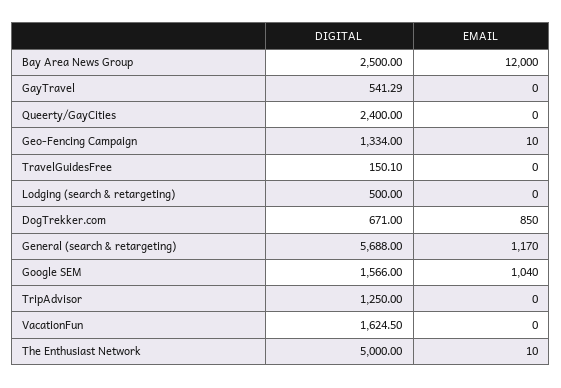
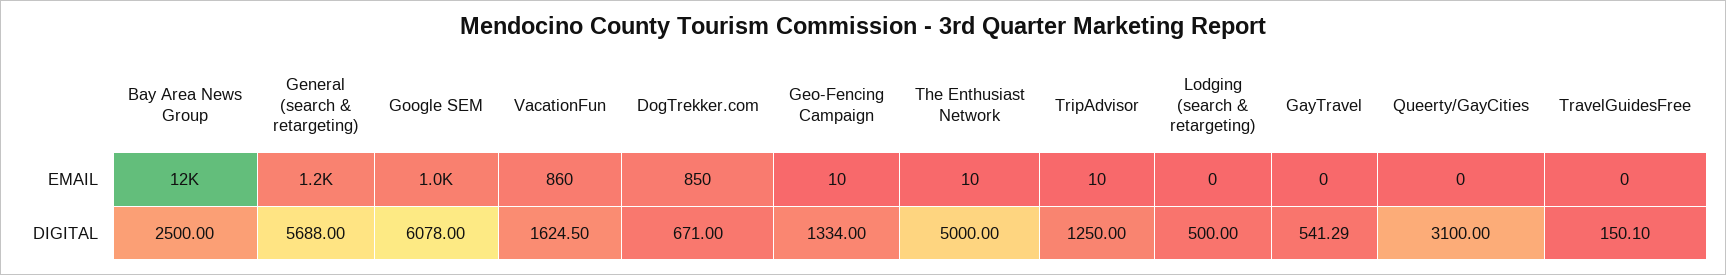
DIGITAL, Queerty/GayCities: 2400 -> 3100
DIGITAL, Google SEM: 1566 -> 6078
EMAIL, TripAdvisor: 0 -> 10
EMAIL, VacationFun: 0 -> 860

